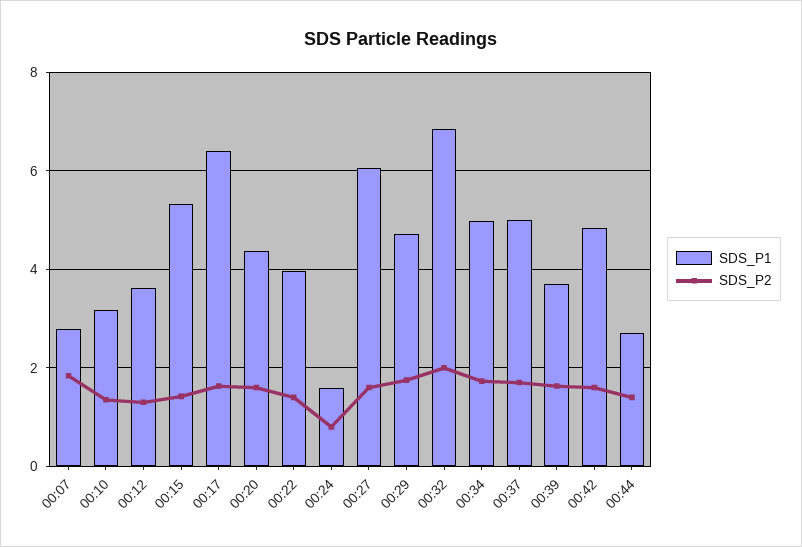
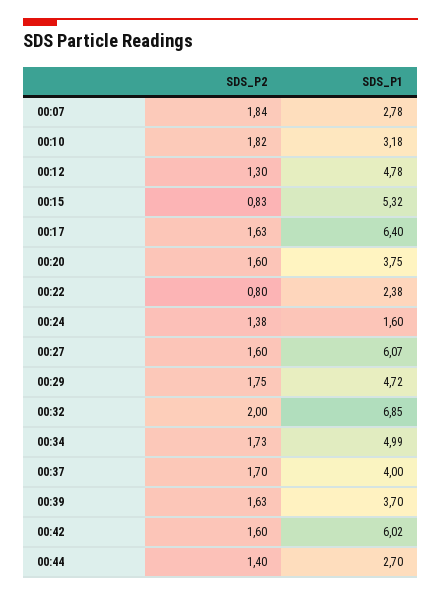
SDS_P2, 00:10: 1.4 -> 1.82
SDS_P1, 00:12: 3.6 -> 4.78
SDS_P2, 00:15: 1.4 -> 0.83
SDS_P1, 00:20: 4.4 -> 3.75
SDS_P1, 00:22: 4 -> 2.38
SDS_P2, 00:22: 1.4 -> 0.8
SDS_P2, 00:24: 0.8 -> 1.38
SDS_P1, 00:37: 5 -> 4
SDS_P1, 00:42: 4.8 -> 6.02

